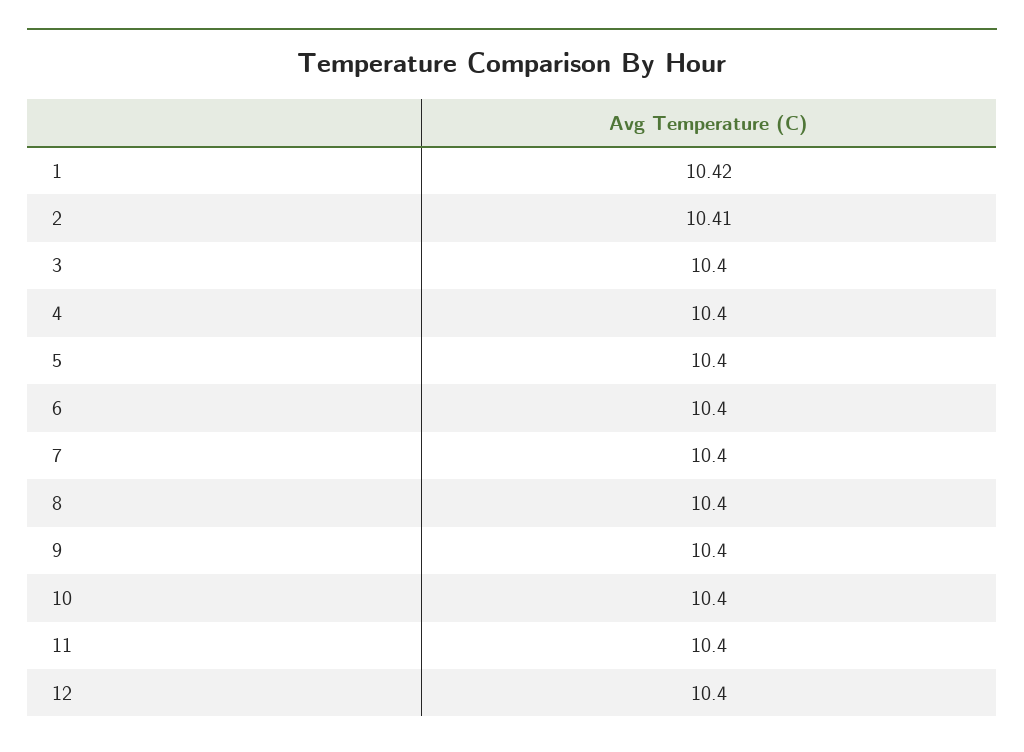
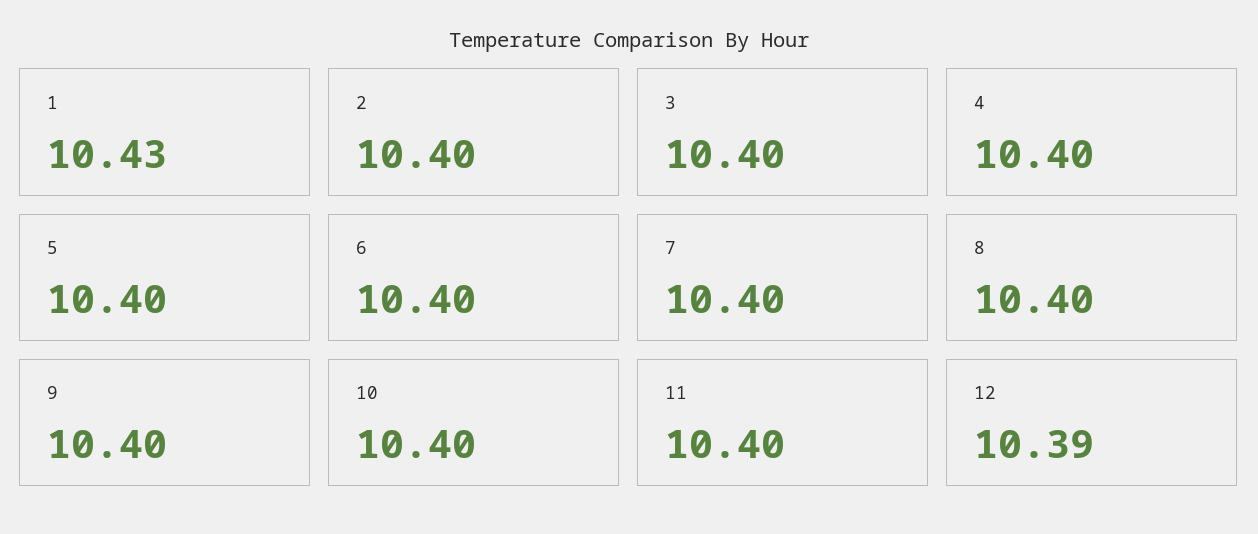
1: 10.42 -> 10.43
2: 10.41 -> 10.4
12: 10.4 -> 10.39

